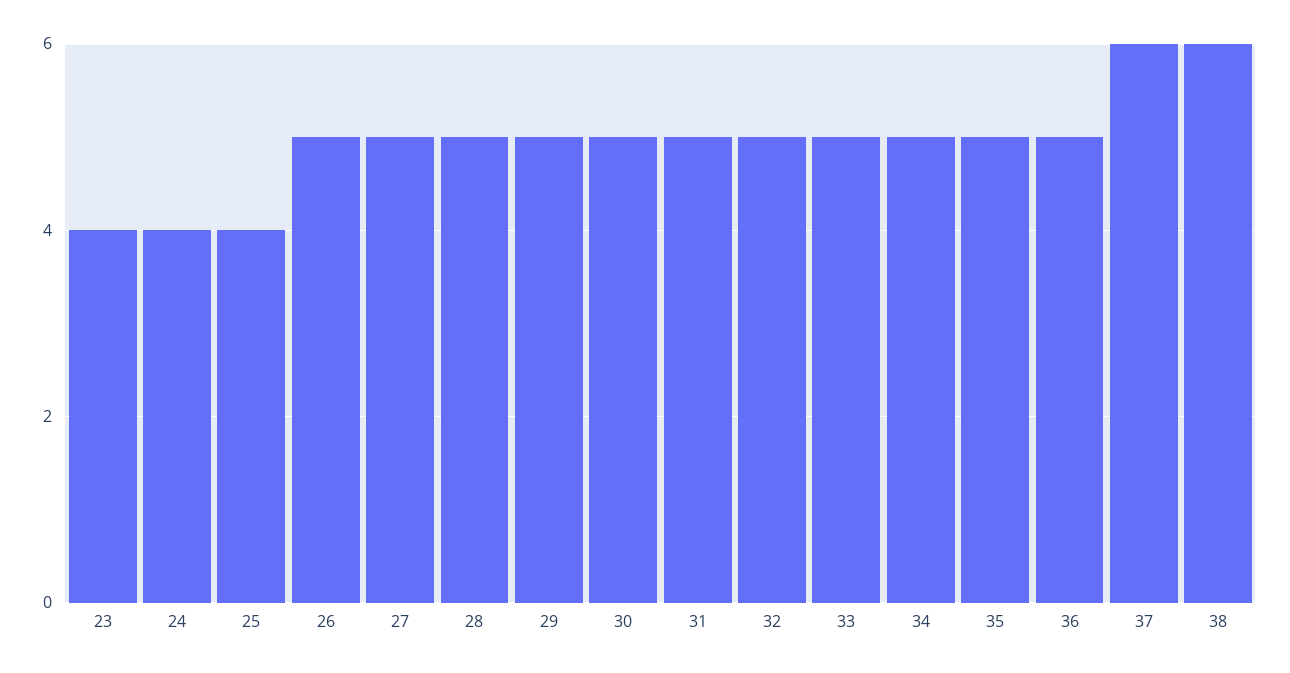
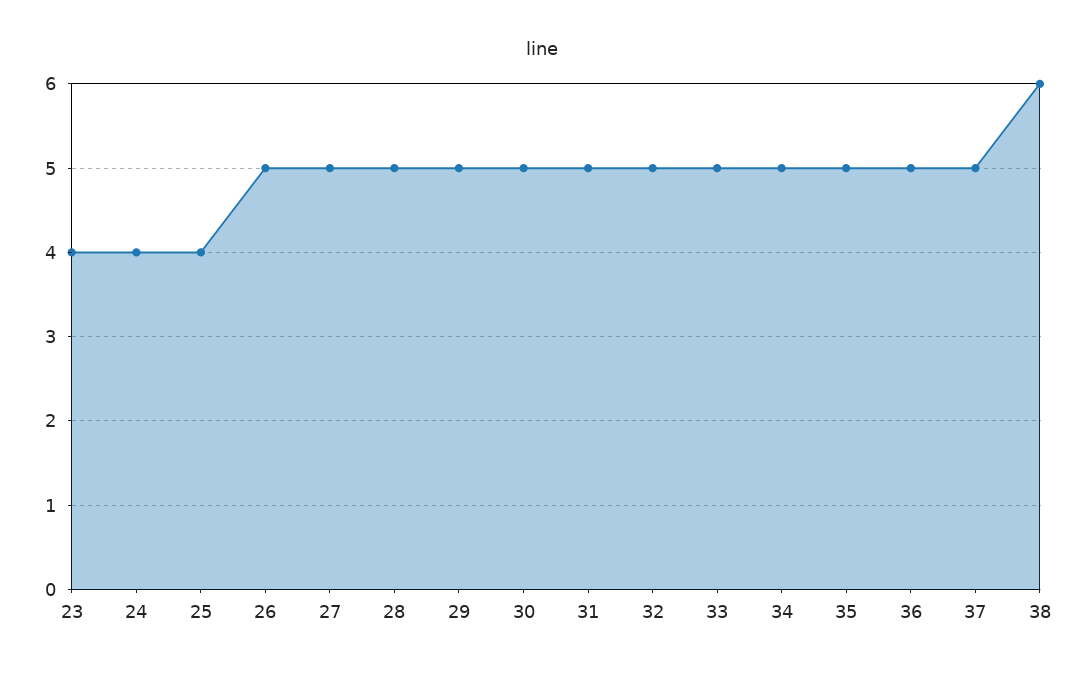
37: 6 -> 5

